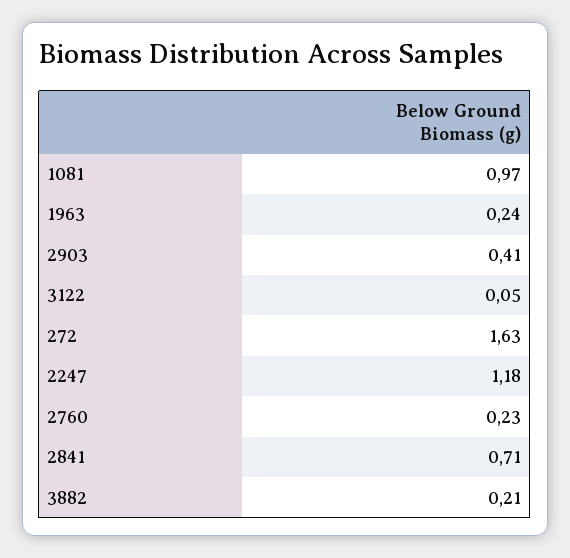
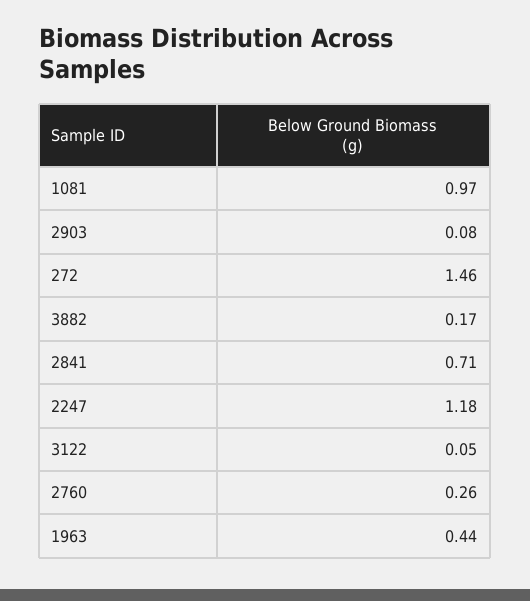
1963: 0.24 -> 0.44
2903: 0.41 -> 0.08
272: 1.63 -> 1.46
2760: 0.23 -> 0.26
3882: 0.21 -> 0.17

